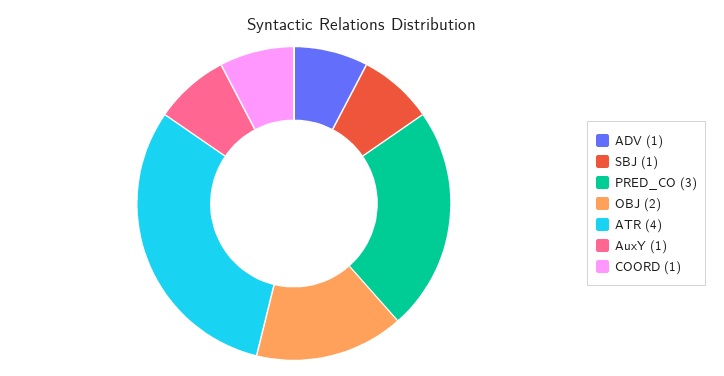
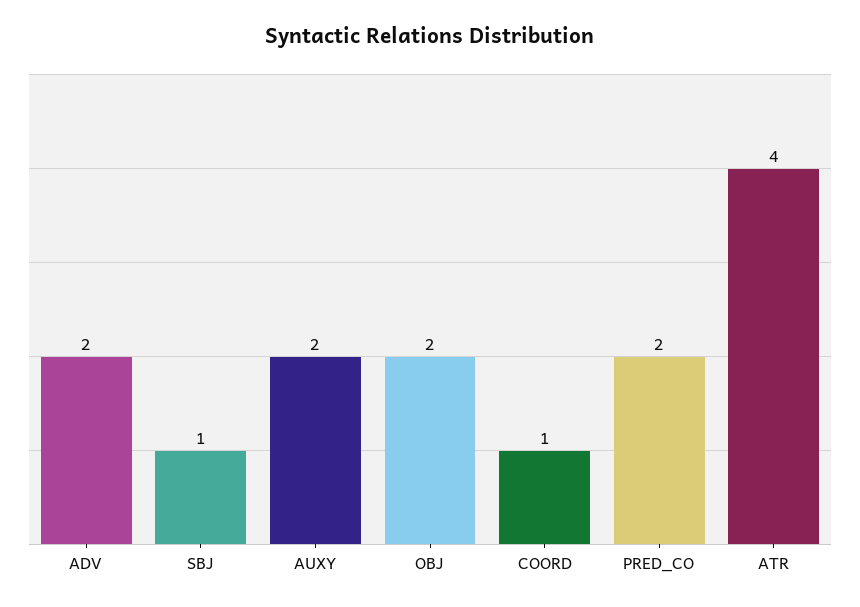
ADV: 1 -> 2
PRED_CO: 3 -> 2
AuxY: 1 -> 2

